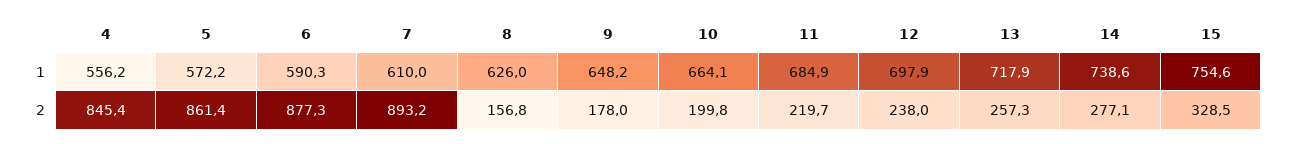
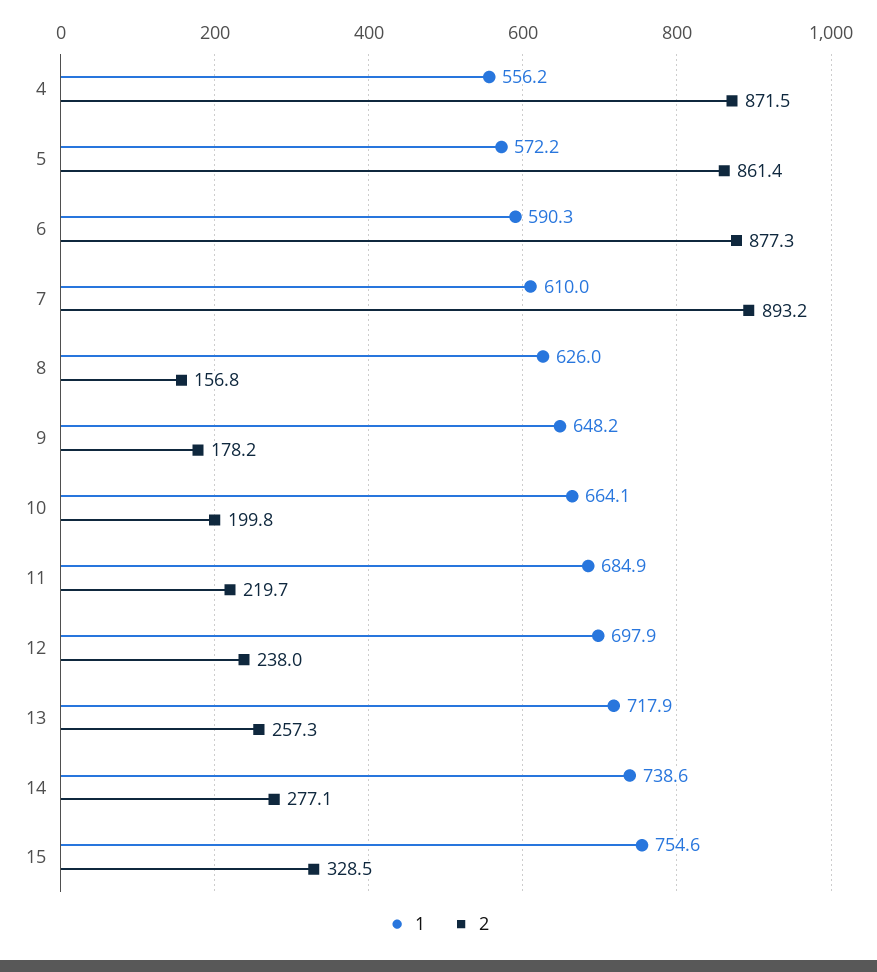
2, 4: 845.4 -> 871.5
2, 9: 178 -> 178.2

